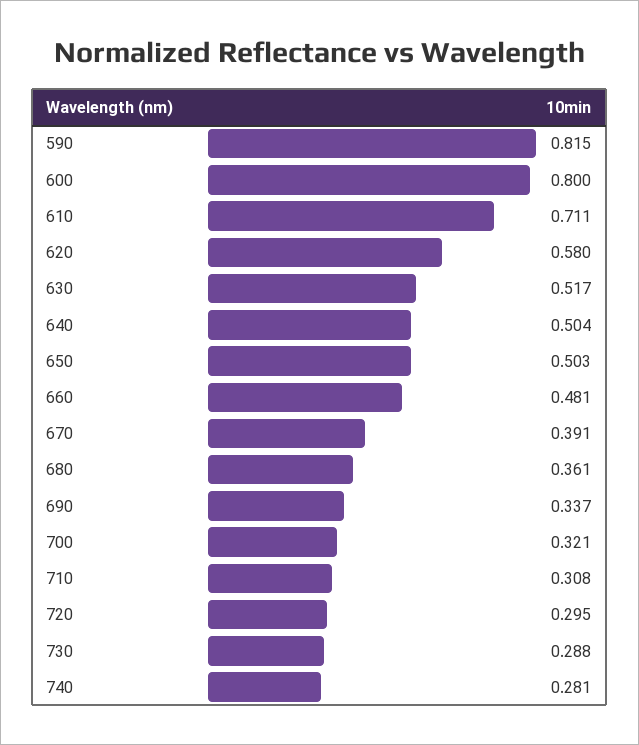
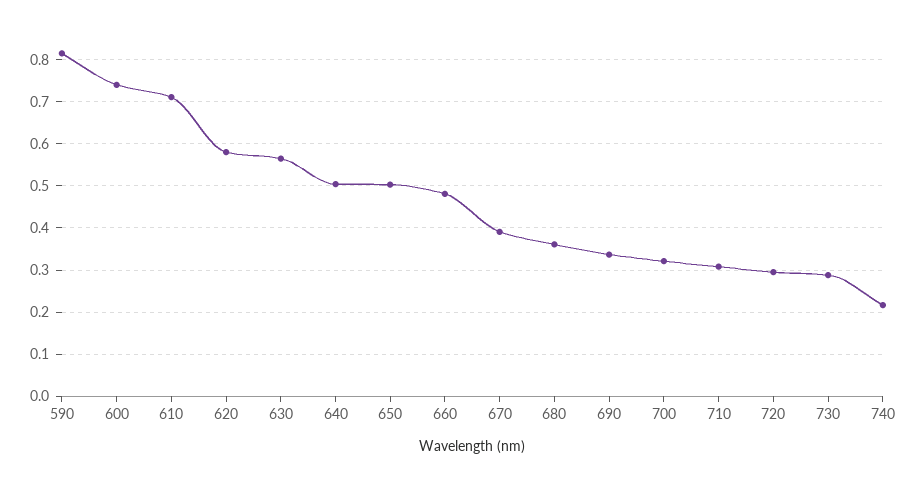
600: 0.8 -> 0.74
630: 0.517 -> 0.56
740: 0.281 -> 0.22

